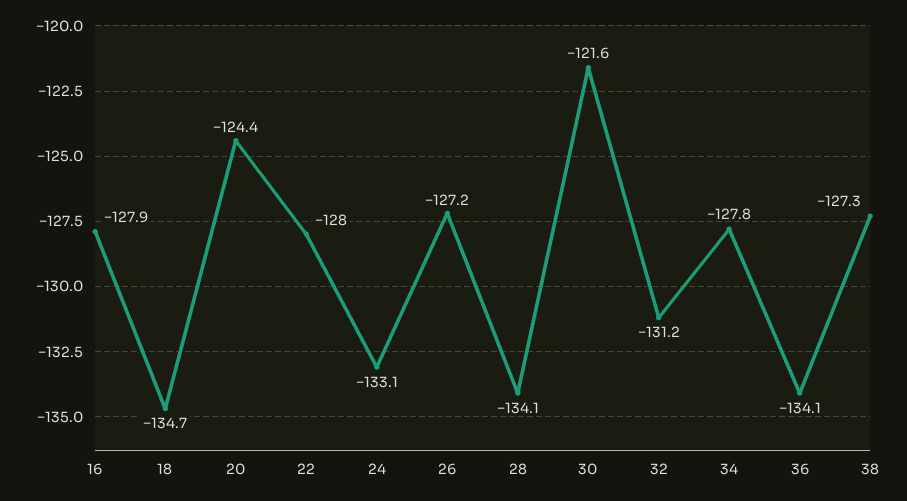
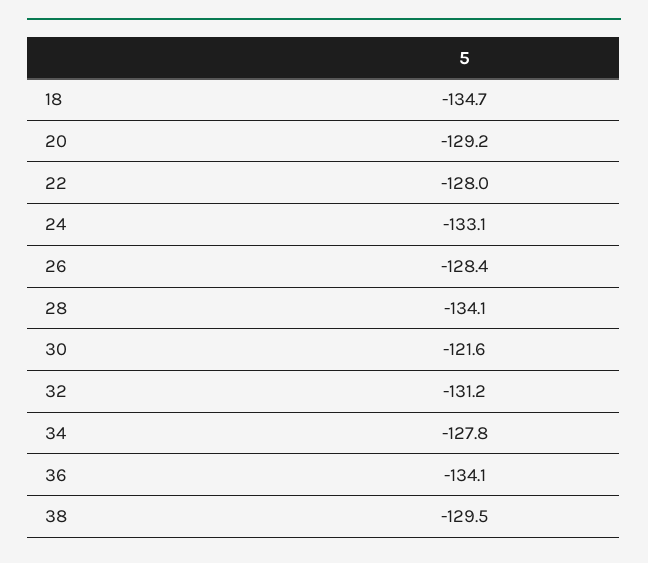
16: -127.9 -> none
20: -124.4 -> -129.2
26: -127.2 -> -128.4
38: -127.3 -> -129.5

